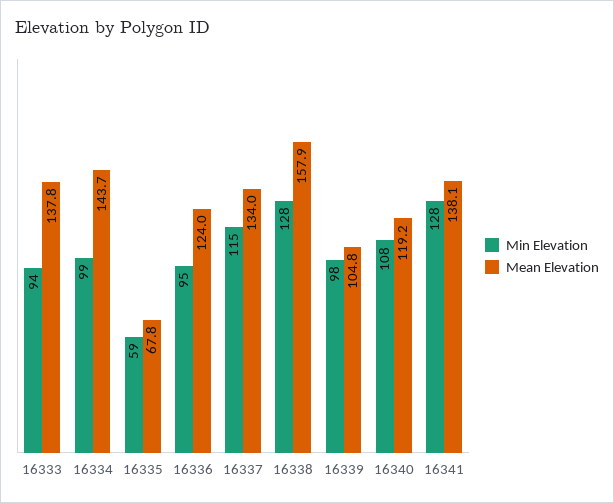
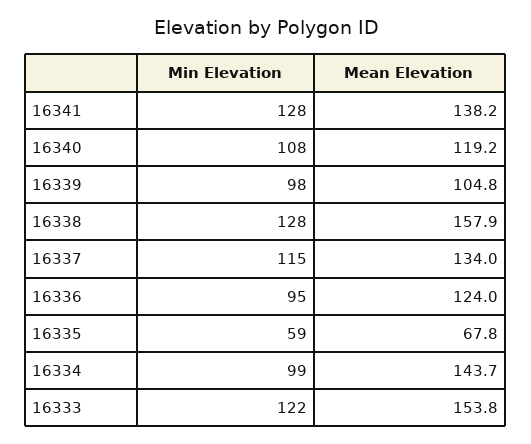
Min Elevation, 16333: 94 -> 122
Mean Elevation, 16333: 137.8 -> 153.8
Mean Elevation, 16341: 138.1 -> 138.2

